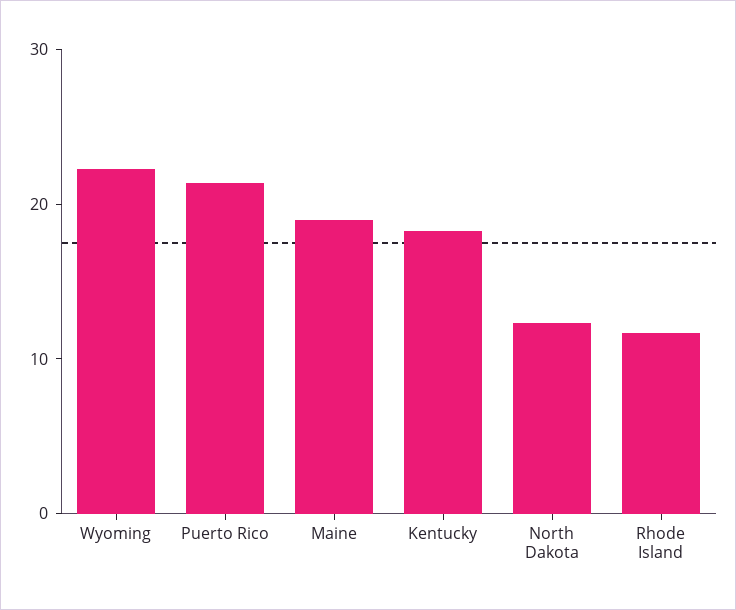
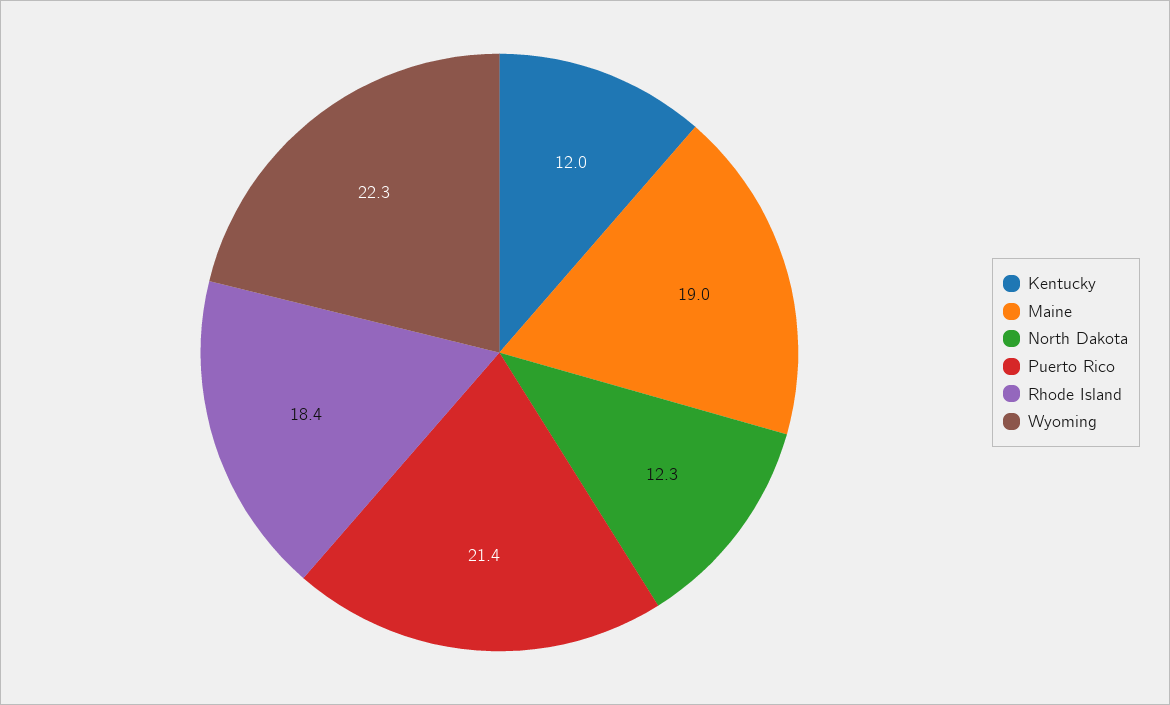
Kentucky: 18 -> 12
Rhode Island: 12 -> 18.4

